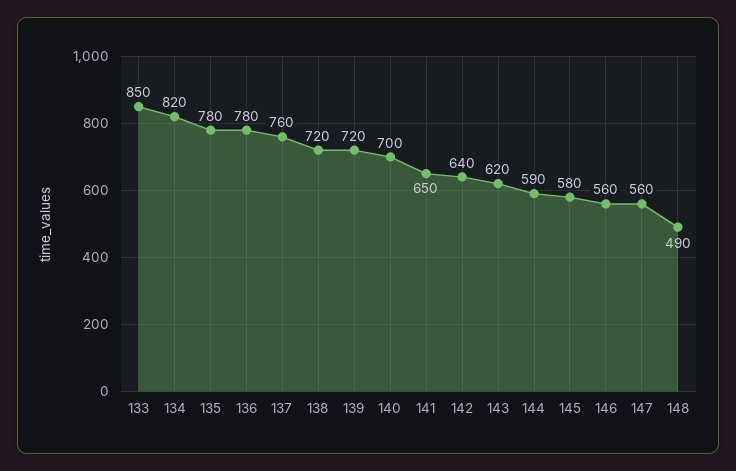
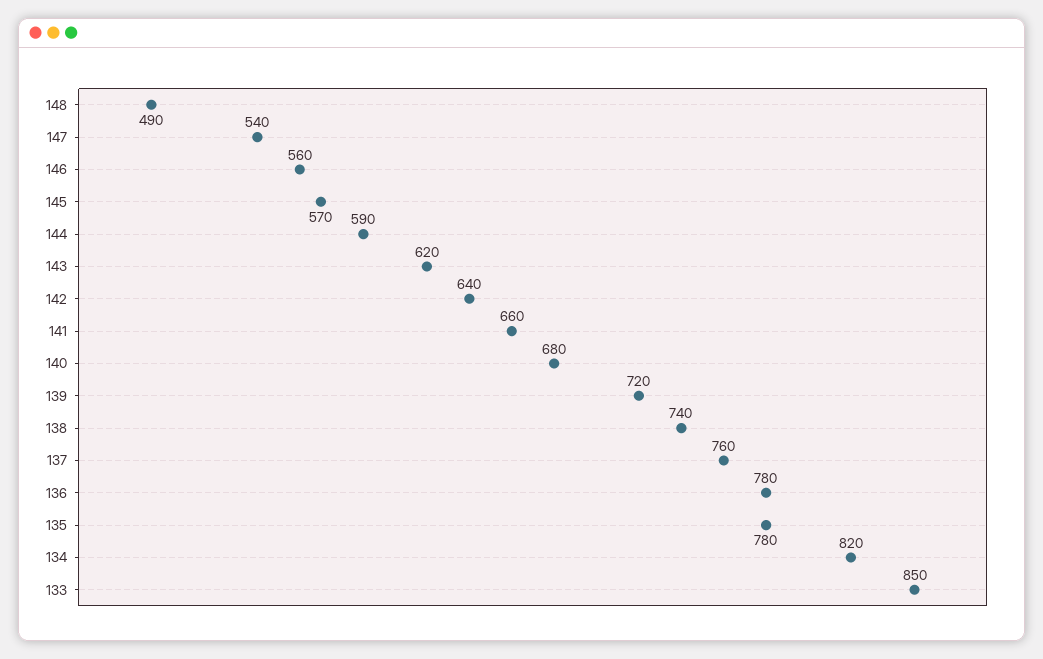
138: 720 -> 740
140: 700 -> 680
141: 650 -> 660
145: 580 -> 570
147: 560 -> 540

